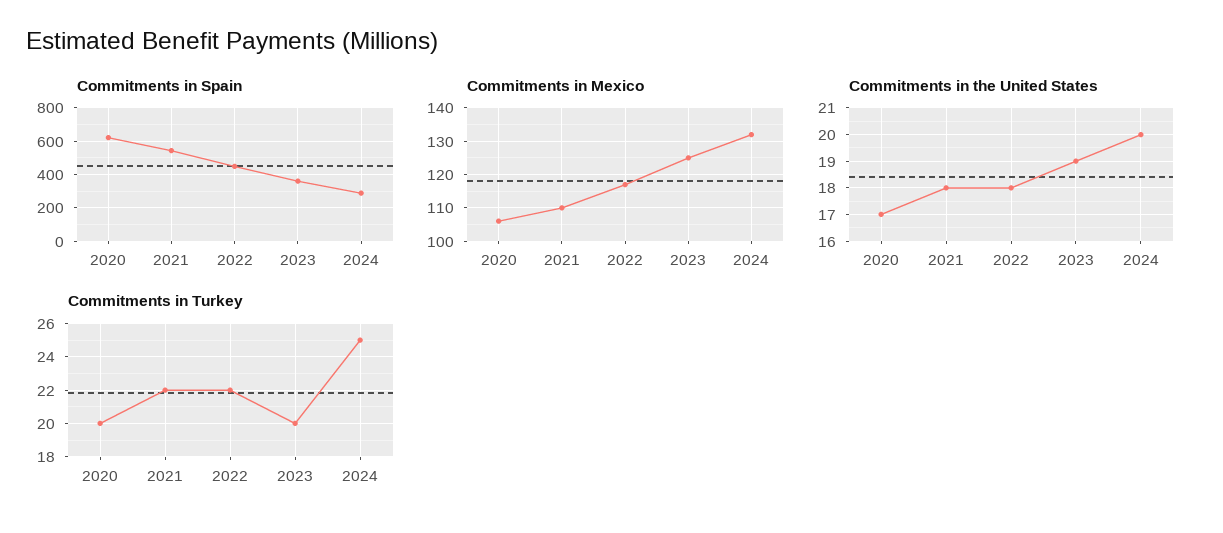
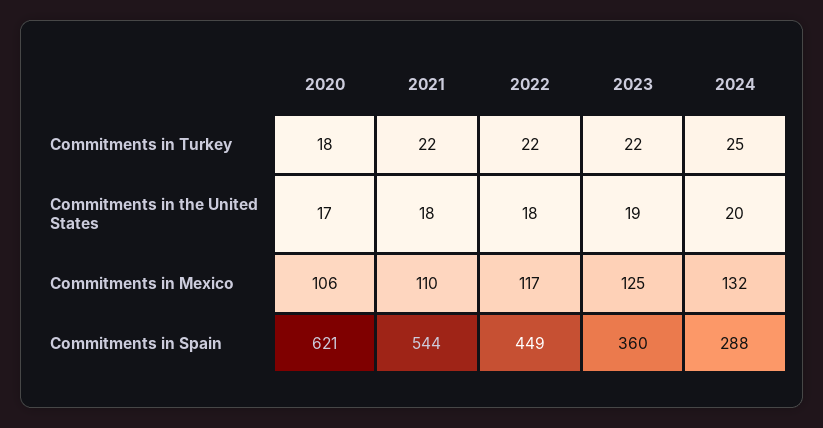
Commitments in Turkey, 2020: 20 -> 18
Commitments in Turkey, 2023: 20 -> 22

